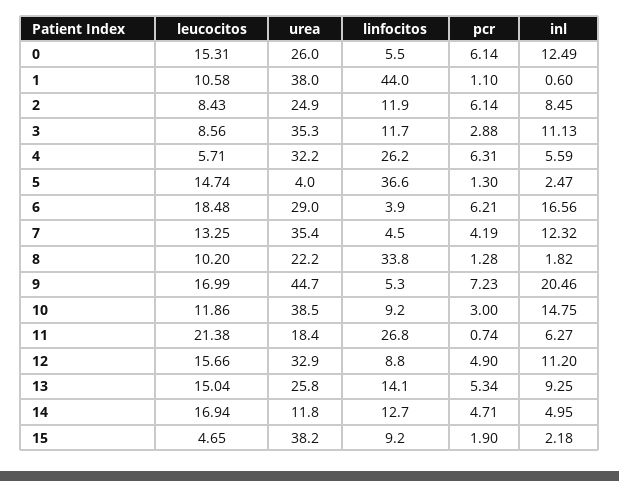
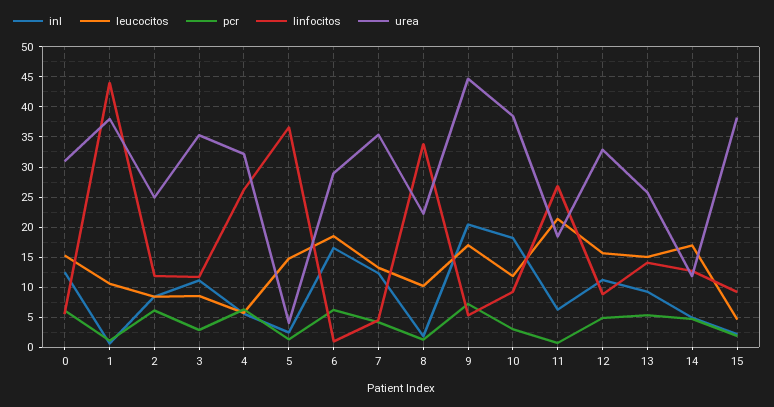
urea, 0: 26 -> 31
linfocitos, 6: 3.9 -> 1
inl, 10: 14.75 -> 18

